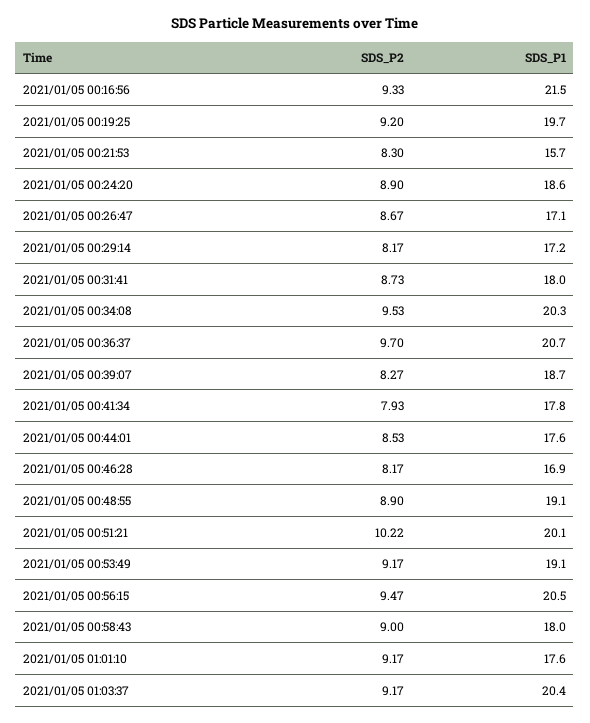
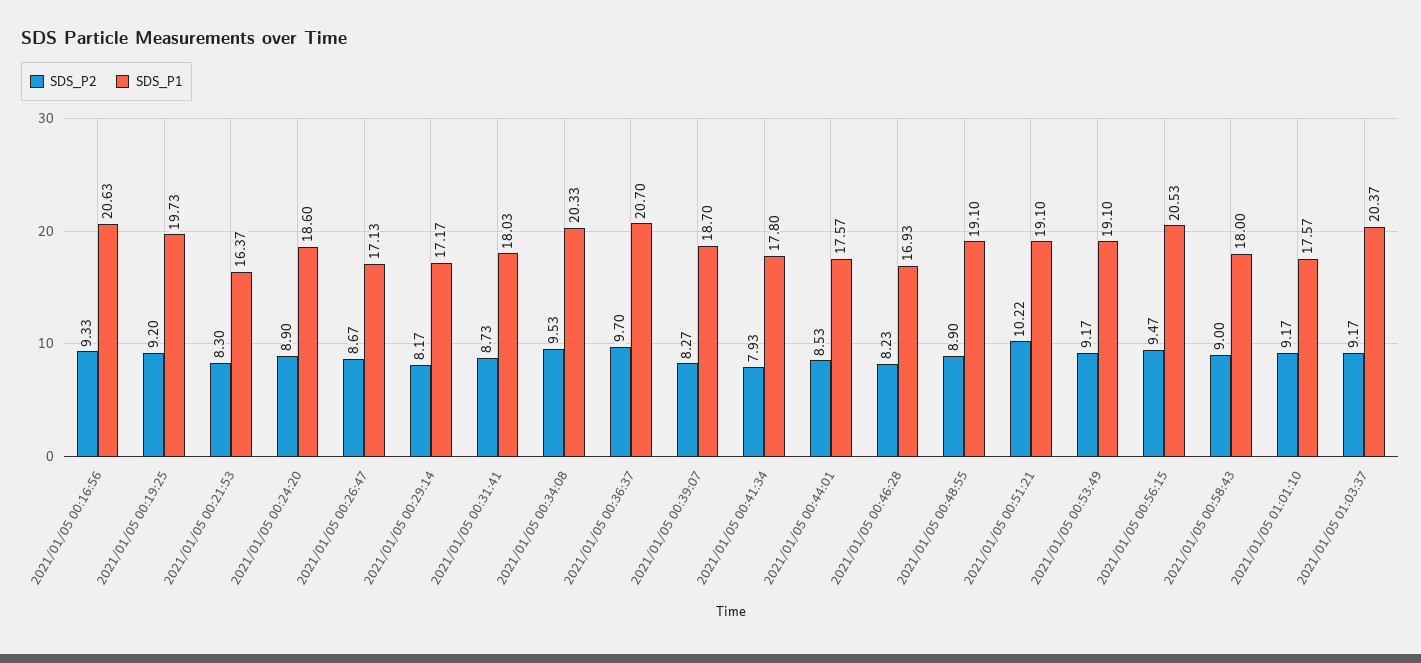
SDS_P1, 2021/01/05 00:16:56: 21.5 -> 20.63
SDS_P1, 2021/01/05 00:21:53: 15.7 -> 16.37
SDS_P2, 2021/01/05 00:46:28: 8.17 -> 8.23
SDS_P1, 2021/01/05 00:51:21: 20.1 -> 19.1

